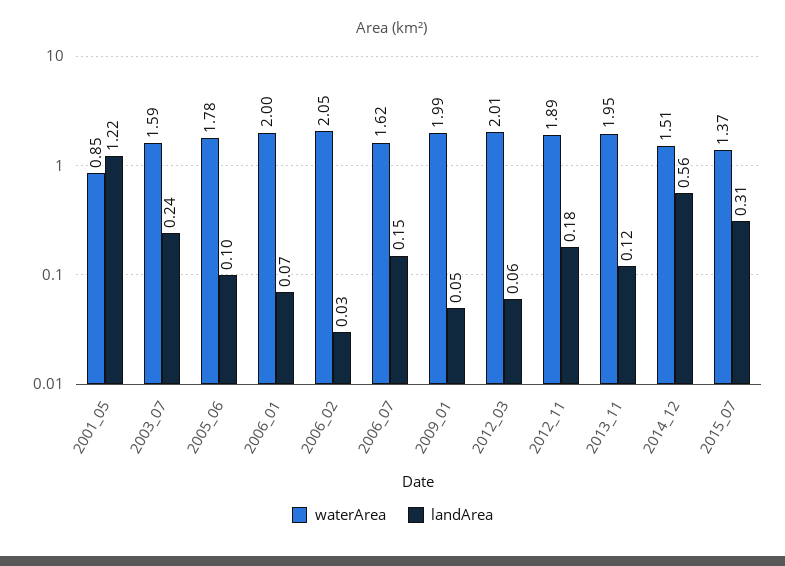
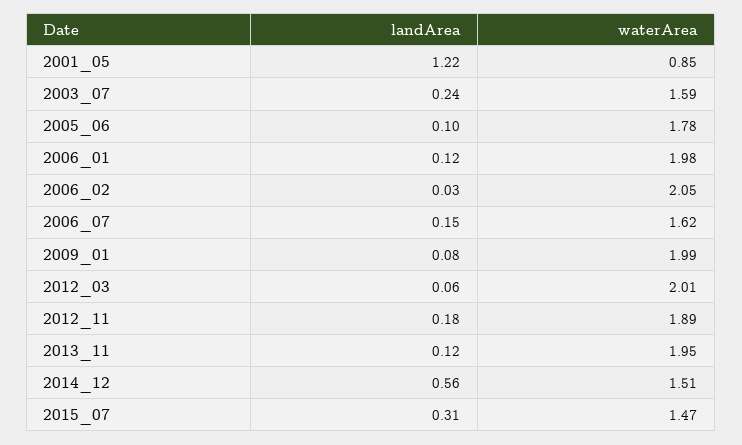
waterArea, 2006_01: 2 -> 1.98
landArea, 2006_01: 0.07 -> 0.12
landArea, 2009_01: 0.05 -> 0.08
waterArea, 2015_07: 1.37 -> 1.47

